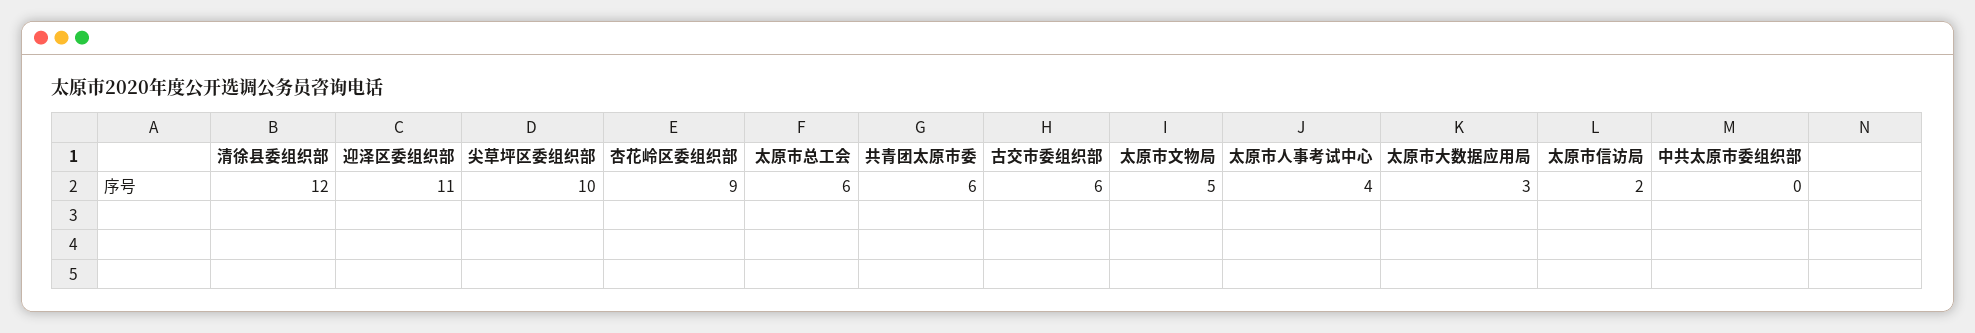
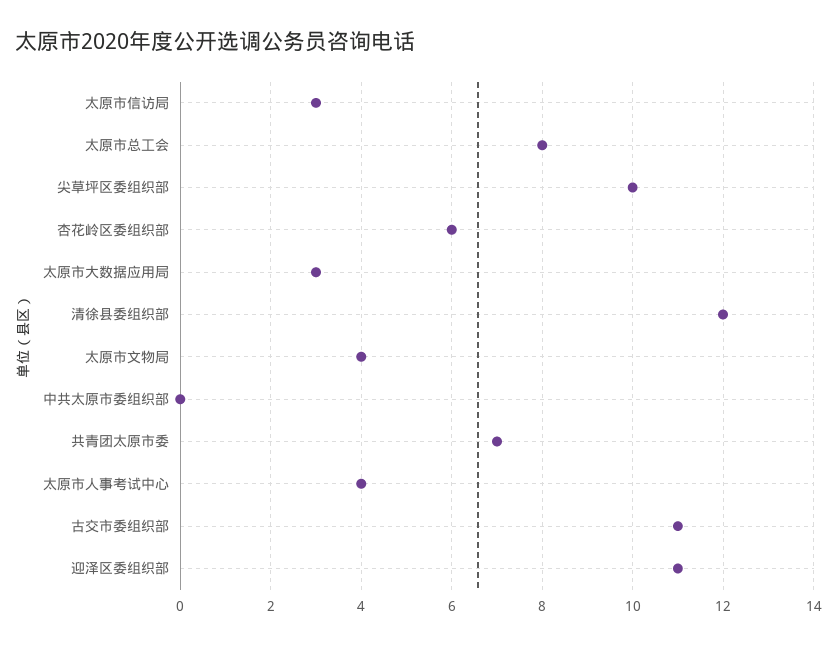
杏花岭区委组织部: 9 -> 6
太原市总工会: 6 -> 8
共青团太原市委: 6 -> 7
古交市委组织部: 6 -> 11
太原市文物局: 5 -> 4
太原市信访局: 2 -> 3

